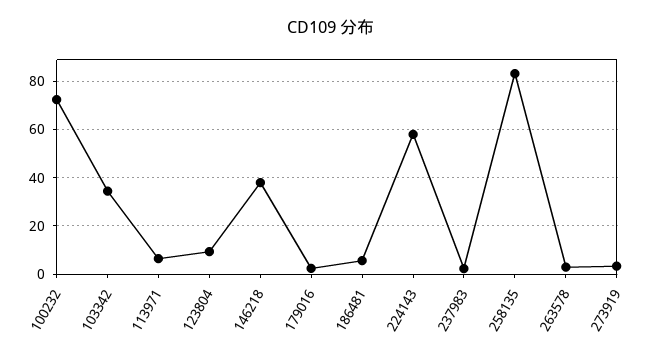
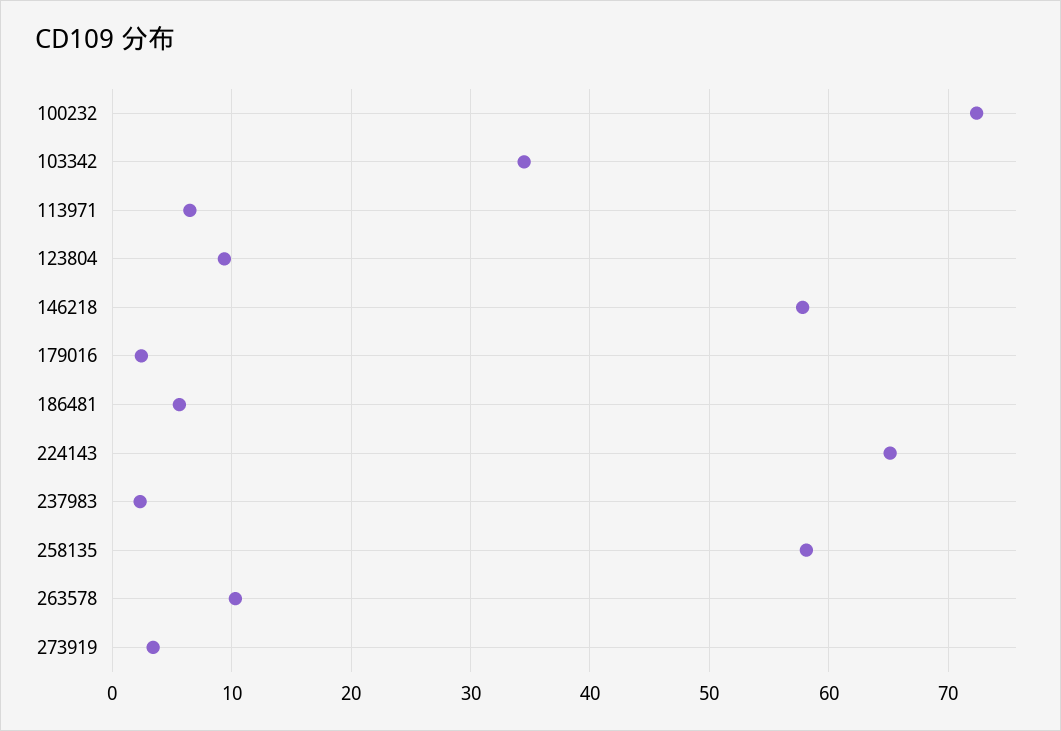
146218: 37.5 -> 58
224143: 57.5 -> 65
258135: 82.5 -> 58
263578: 2.5 -> 10

